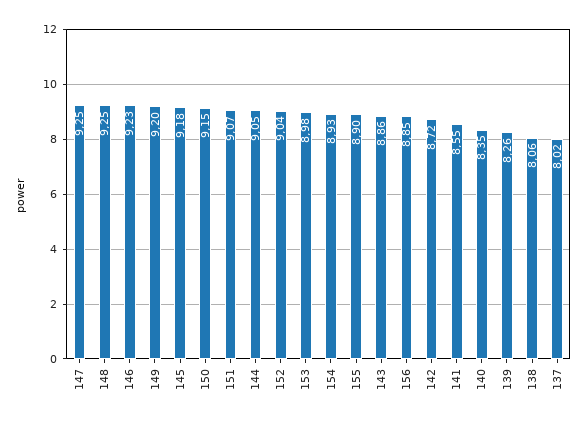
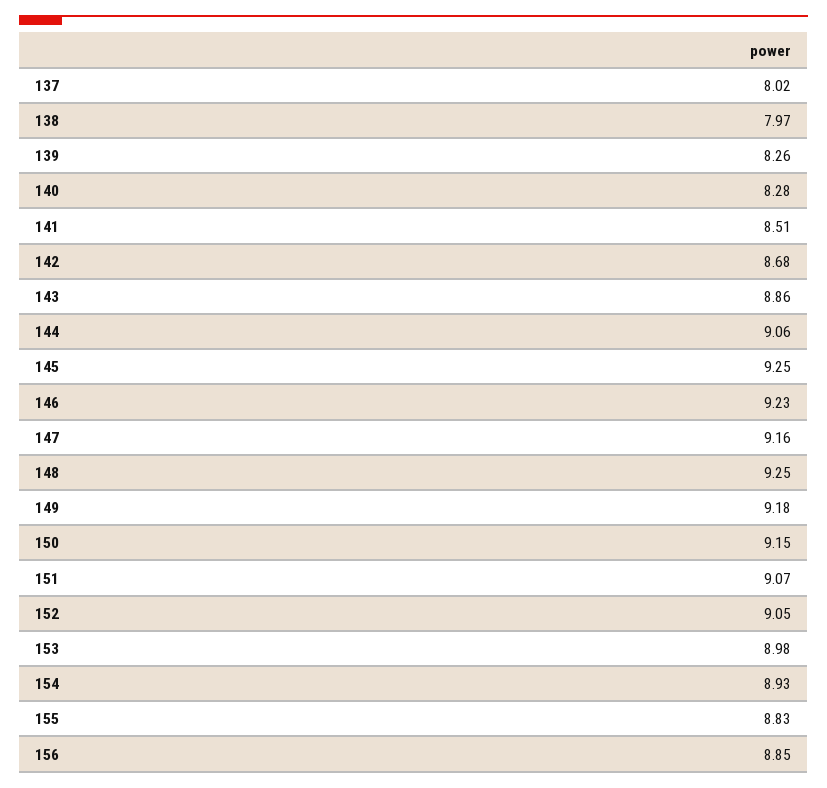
147: 9.25 -> 9.16
149: 9.2 -> 9.18
145: 9.18 -> 9.25
144: 9.05 -> 9.06
152: 9.04 -> 9.05
155: 8.9 -> 8.83
142: 8.72 -> 8.68
141: 8.55 -> 8.51
140: 8.35 -> 8.28
138: 8.06 -> 7.97

